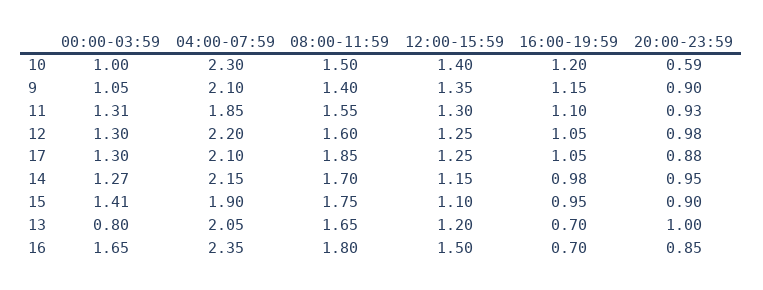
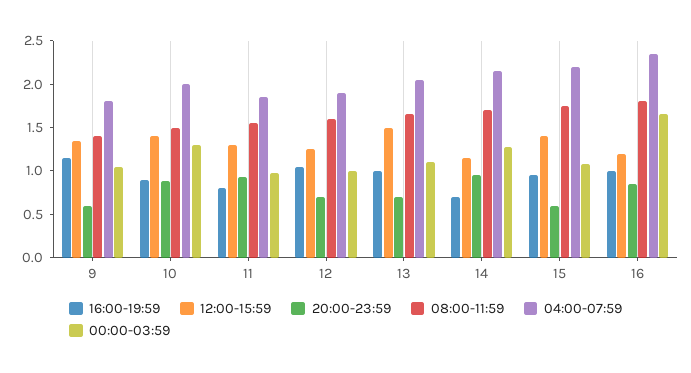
00:00-03:59, 10: 1 -> 1.3
04:00-07:59, 10: 2.3 -> 2
16:00-19:59, 10: 1.2 -> 0.9
20:00-23:59, 10: 0.59 -> 0.9
04:00-07:59, 9: 2.1 -> 1.8
20:00-23:59, 9: 0.9 -> 0.6
00:00-03:59, 11: 1.31 -> 1
16:00-19:59, 11: 1.1 -> 0.8
00:00-03:59, 12: 1.3 -> 1
04:00-07:59, 12: 2.2 -> 1.9
20:00-23:59, 12: 0.98 -> 0.7
00:00-03:59, 17: 1.3 -> none
04:00-07:59, 17: 2.1 -> none
08:00-11:59, 17: 1.85 -> none
12:00-15:59, 17: 1.25 -> none
16:00-19:59, 17: 1.05 -> none
20:00-23:59, 17: 0.88 -> none
16:00-19:59, 14: 0.98 -> 0.7
00:00-03:59, 15: 1.41 -> 1.1
04:00-07:59, 15: 1.9 -> 2.2
12:00-15:59, 15: 1.1 -> 1.4
20:00-23:59, 15: 0.9 -> 0.6
00:00-03:59, 13: 0.8 -> 1.1
12:00-15:59, 13: 1.2 -> 1.5
16:00-19:59, 13: 0.7 -> 1
20:00-23:59, 13: 1 -> 0.7
12:00-15:59, 16: 1.5 -> 1.2
16:00-19:59, 16: 0.7 -> 1

